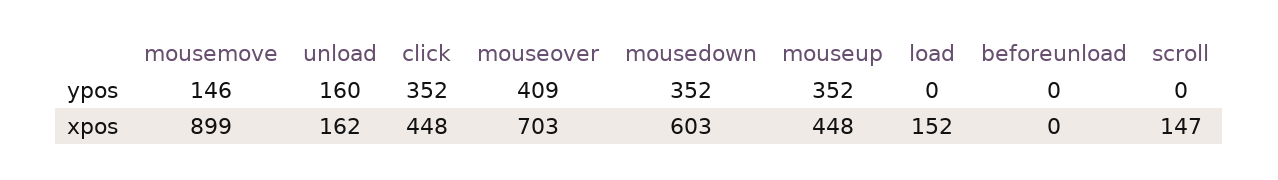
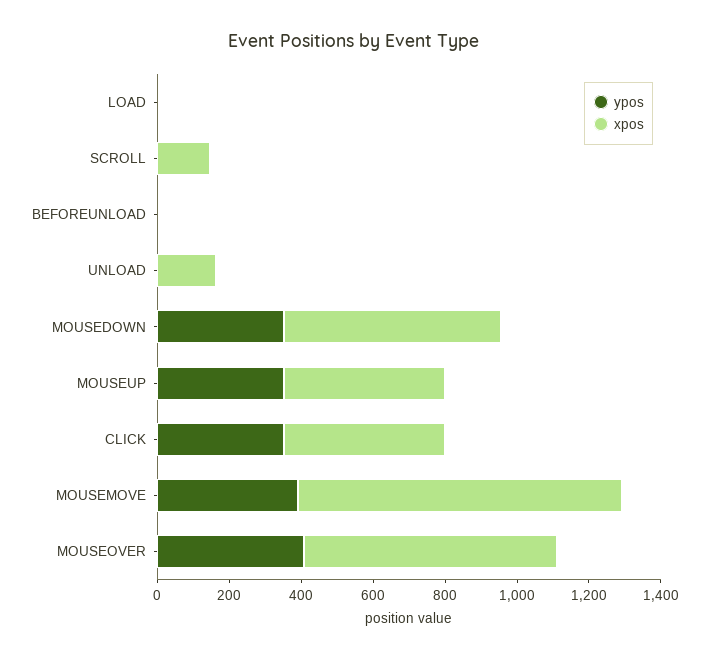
ypos, mousemove: 146 -> 400
ypos, unload: 160 -> 0
xpos, load: 152 -> 0

